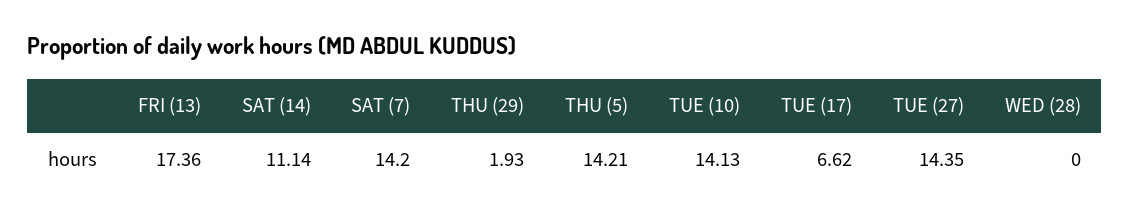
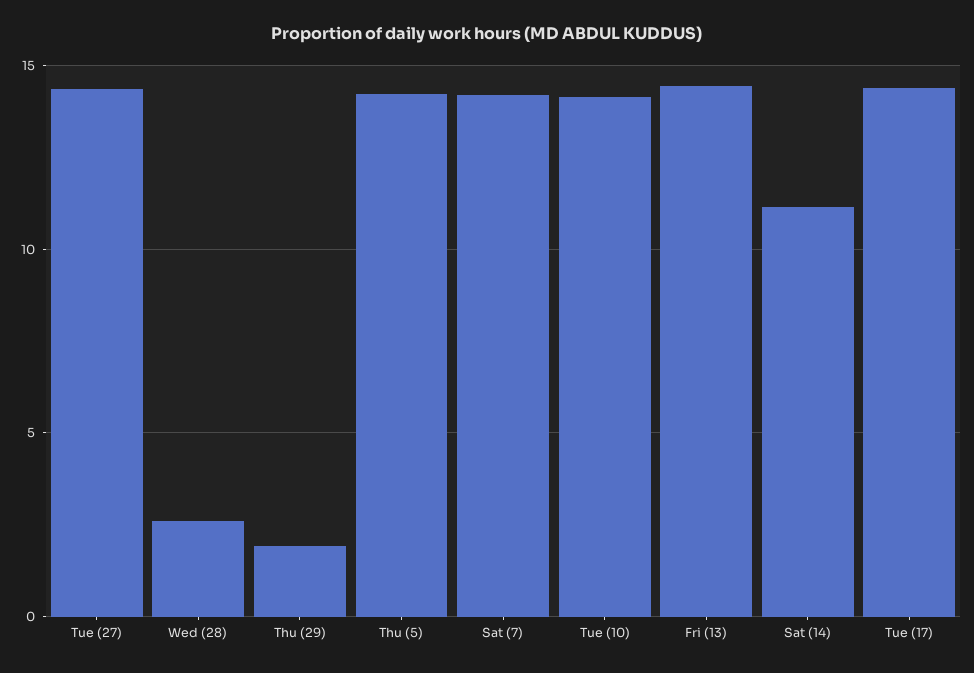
FRI (13): 17.36 -> 14.5
TUE (17): 6.62 -> 14.5
WED (28): 0 -> 2.5

